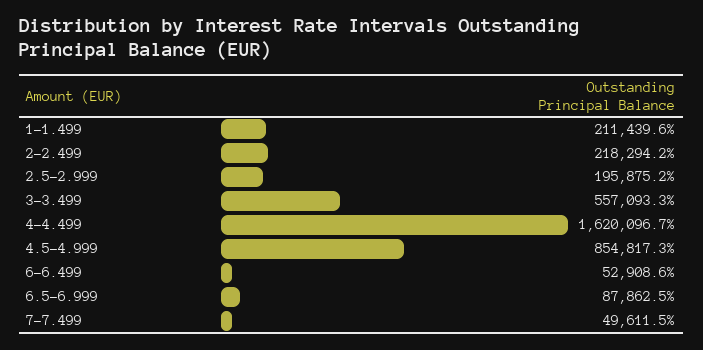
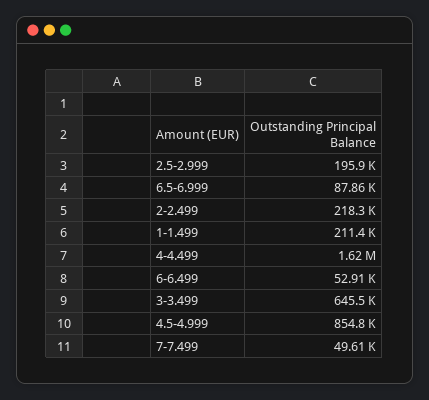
3-3.499: 557093.3 -> 645500

